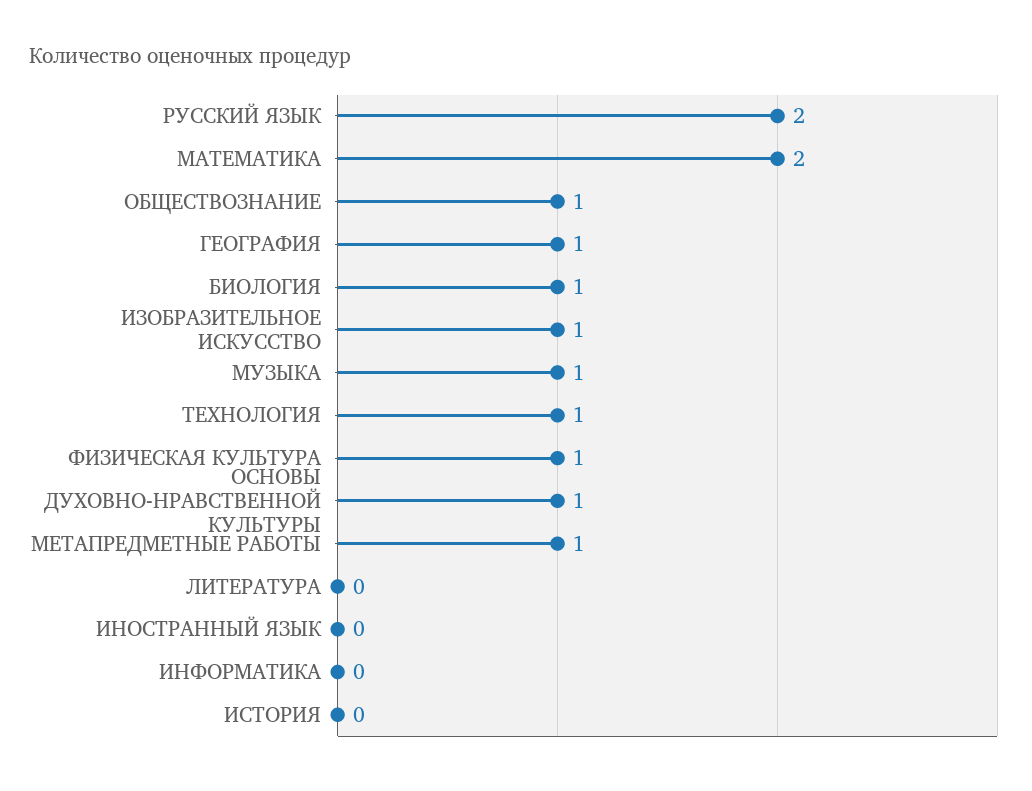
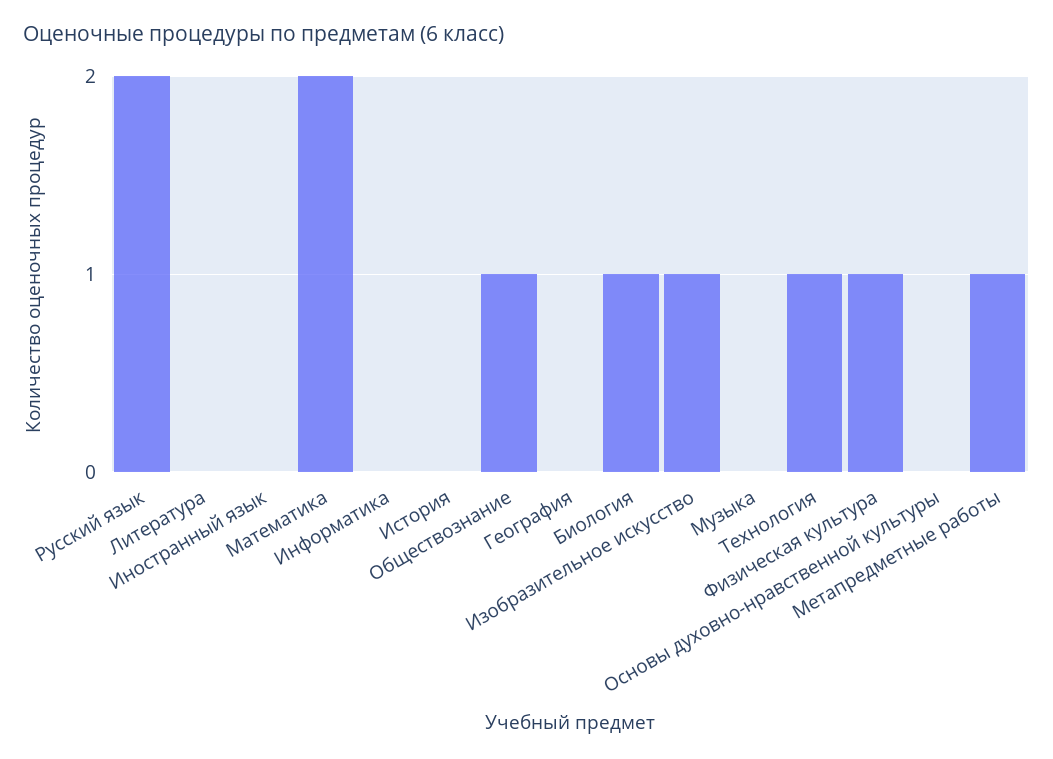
ГЕОГРАФИЯ: 1 -> 0
МУЗЫКА: 1 -> 0
ОСНОВЫ ДУХОВНО-НРАВСТВЕННОЙ КУЛЬТУРЫ: 1 -> 0

